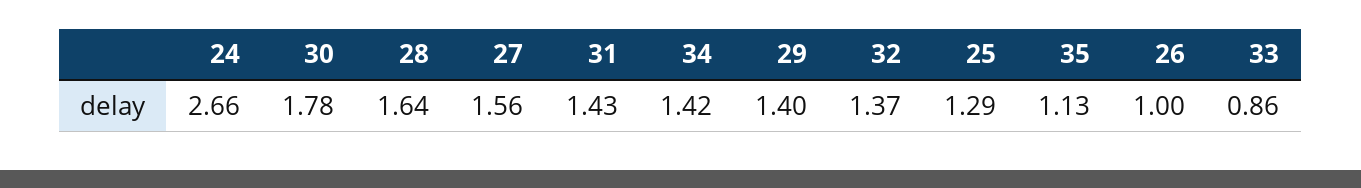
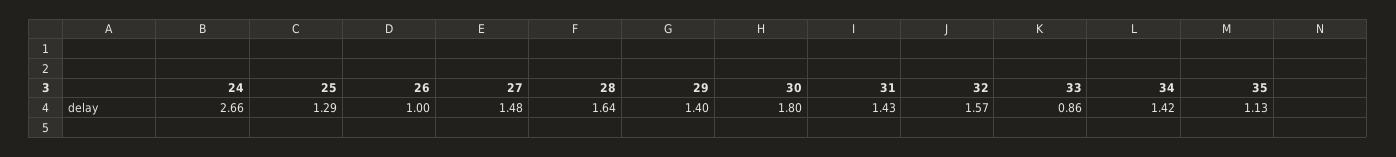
30: 1.78 -> 1.8
27: 1.56 -> 1.48
32: 1.37 -> 1.57

